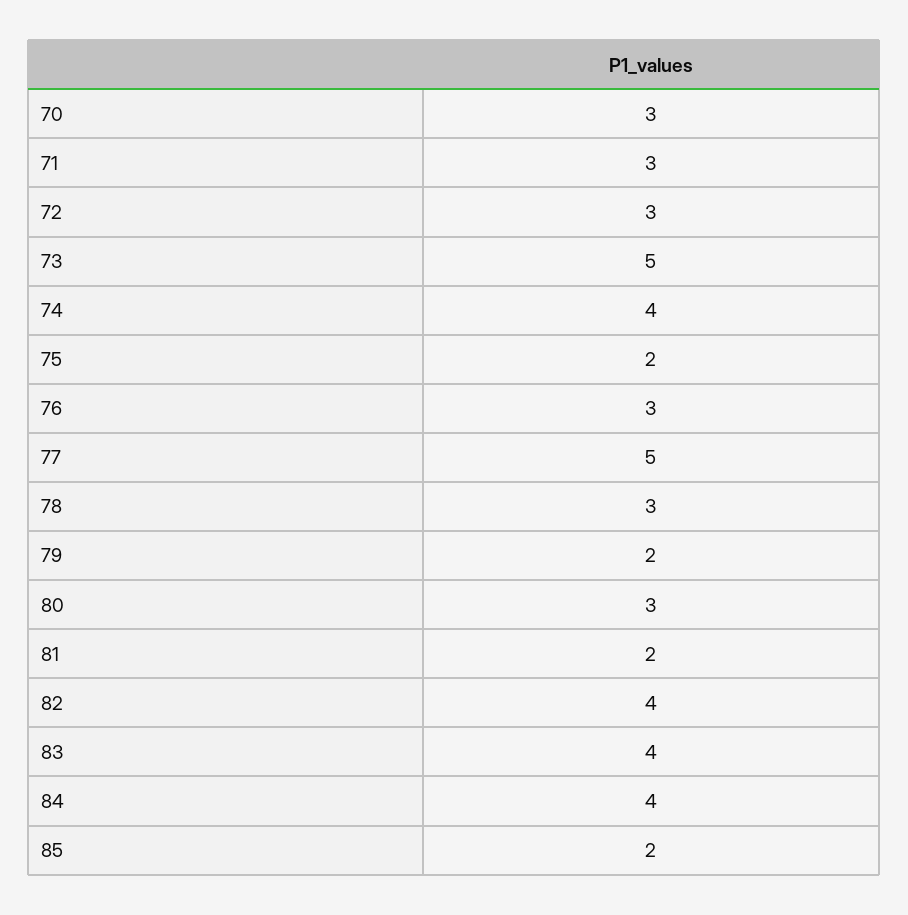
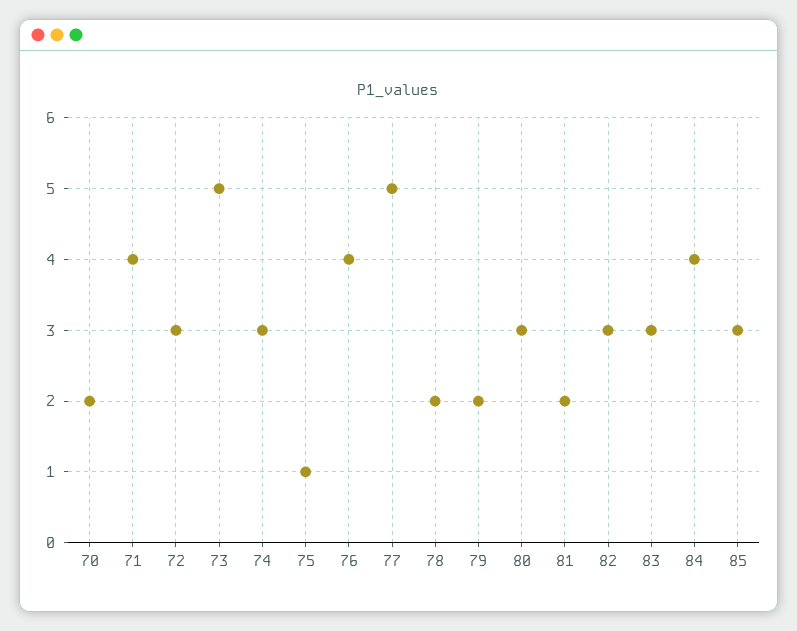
70: 3 -> 2
71: 3 -> 4
74: 4 -> 3
75: 2 -> 1
76: 3 -> 4
78: 3 -> 2
82: 4 -> 3
83: 4 -> 3
85: 2 -> 3

